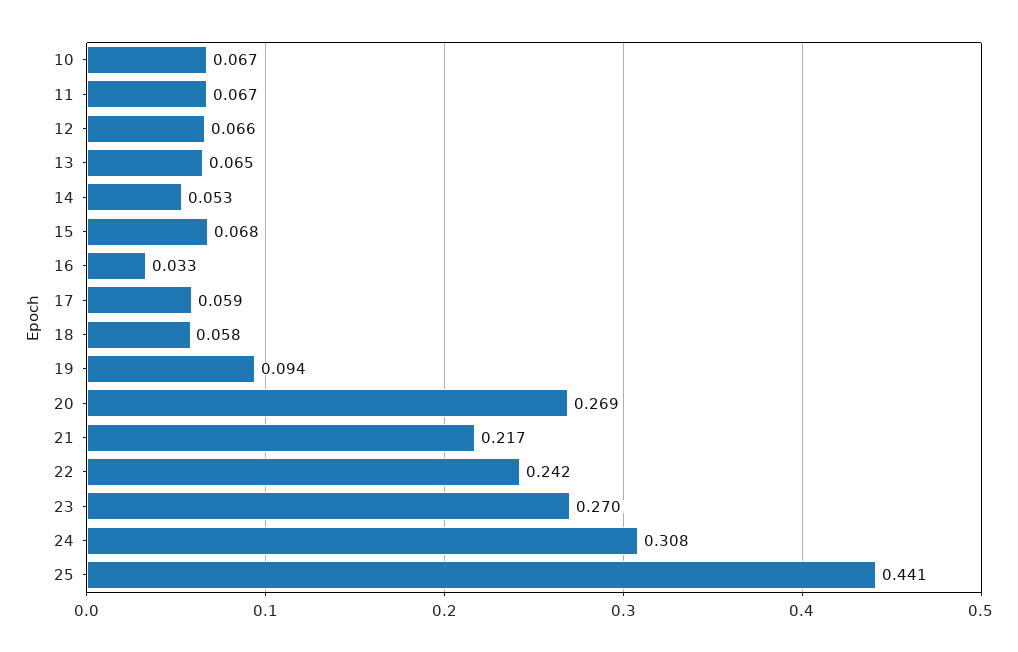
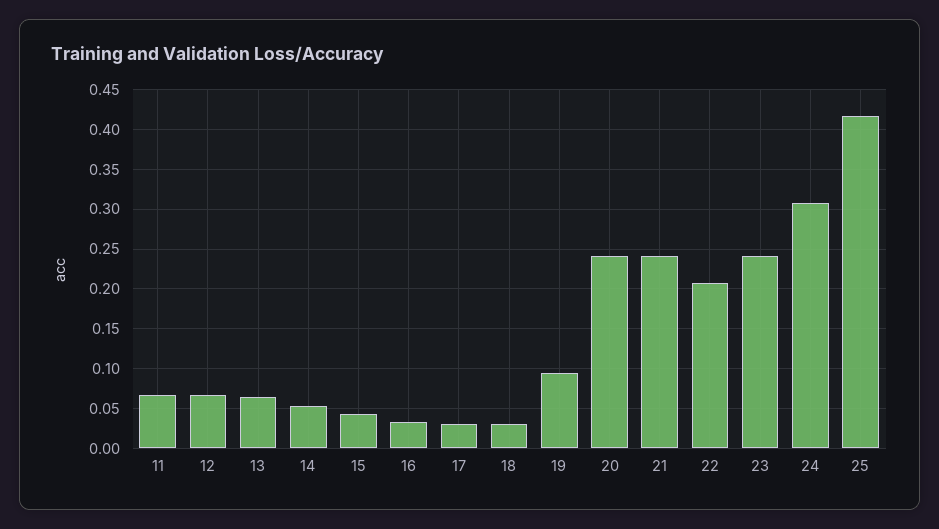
10: 0.067 -> none
15: 0.068 -> 0.04
17: 0.059 -> 0.03
18: 0.058 -> 0.03
20: 0.269 -> 0.24
21: 0.217 -> 0.24
22: 0.242 -> 0.21
23: 0.27 -> 0.24
25: 0.441 -> 0.42

